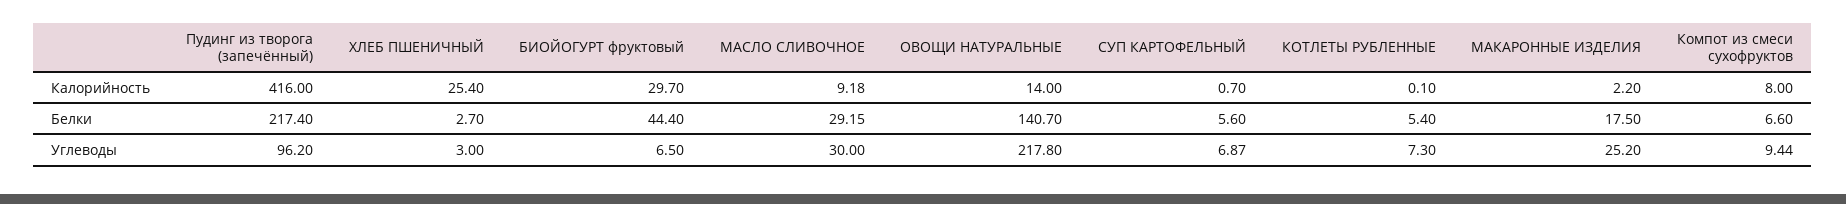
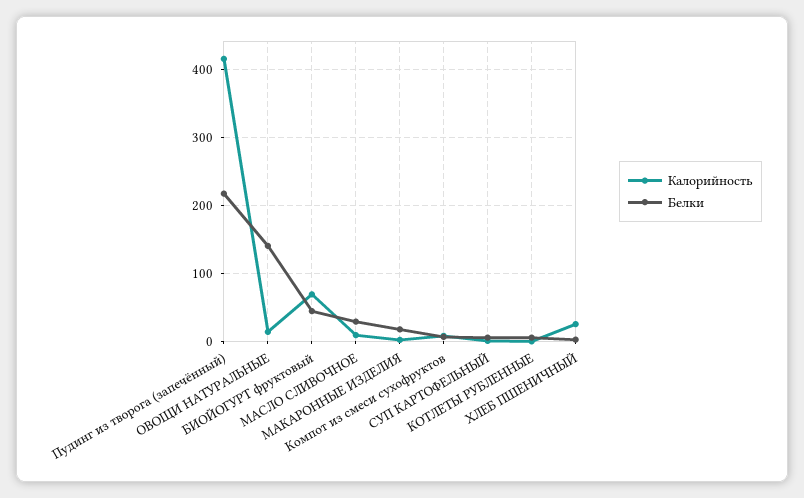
Калорийность, БИОЙОГУРТ фруктовый: 29.7 -> 70
Углеводы, Пудинг из творога (запечённый): 96.2 -> none
Углеводы, ХЛЕБ ПШЕНИЧНЫЙ: 3 -> none
Углеводы, БИОЙОГУРТ фруктовый: 6.5 -> none
Углеводы, МАСЛО СЛИВОЧНОЕ: 30 -> none
Углеводы, ОВОЩИ НАТУРАЛЬНЫЕ: 217.8 -> none
Углеводы, СУП КАРТОФЕЛЬНЫЙ: 6.87 -> none
Углеводы, КОТЛЕТЫ РУБЛЕННЫЕ: 7.3 -> none
Углеводы, МАКАРОННЫЕ ИЗДЕЛИЯ: 25.2 -> none
Углеводы, Компот из смеси сухофруктов: 9.44 -> none

